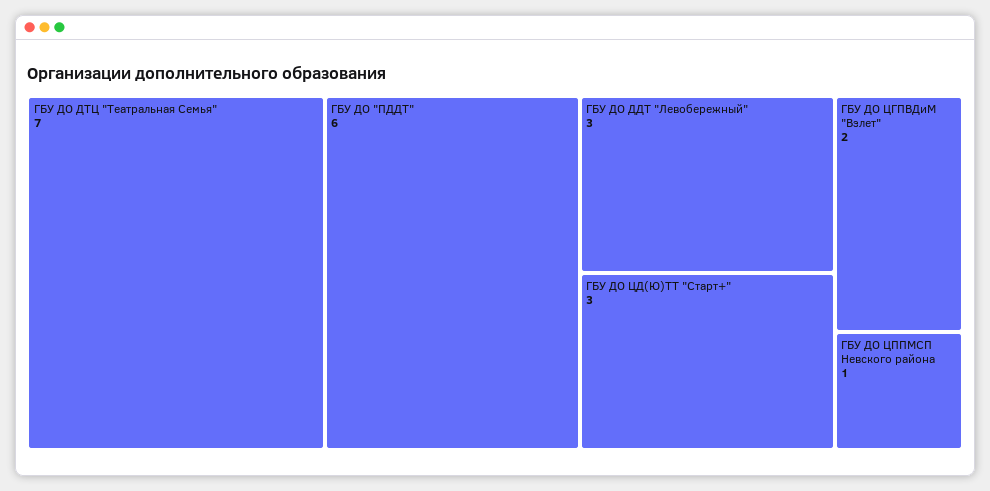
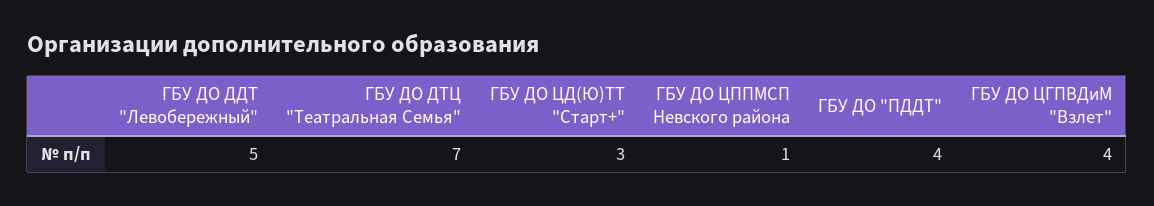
ГБУ ДО "ПДДТ": 6 -> 4
ГБУ ДО ДДТ "Левобережный": 3 -> 5
ГБУ ДО ЦГПВДиМ "Взлет": 2 -> 4

